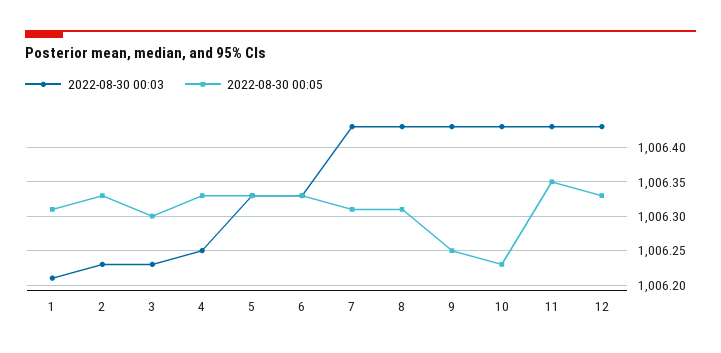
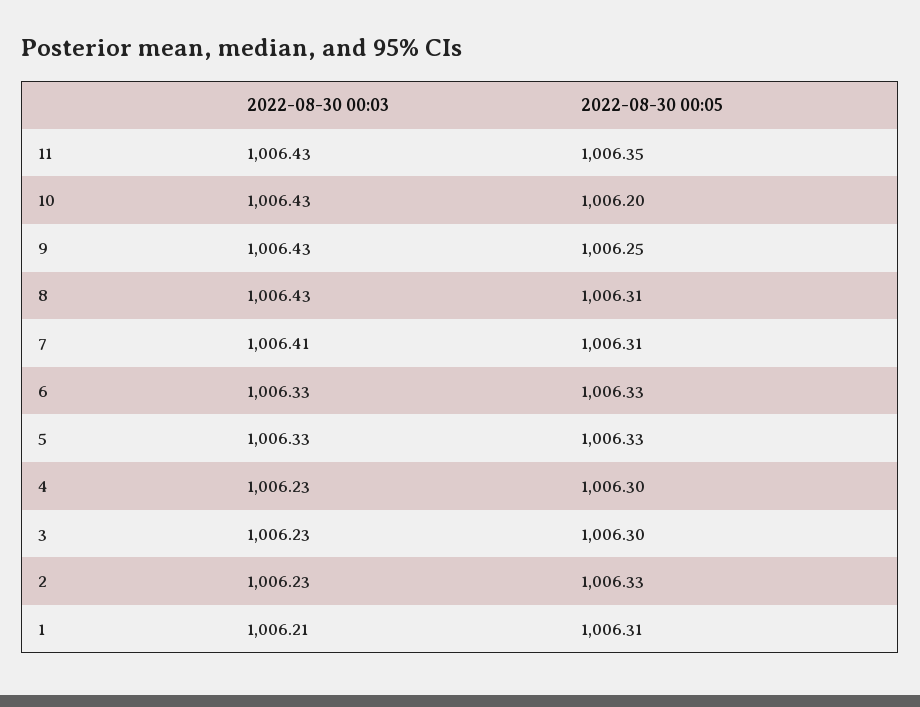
2022-08-30 00:03, 4: 1006.25 -> 1006.23
2022-08-30 00:05, 4: 1006.33 -> 1006.3
2022-08-30 00:03, 7: 1006.43 -> 1006.41
2022-08-30 00:05, 10: 1006.23 -> 1006.2
2022-08-30 00:03, 12: 1006.43 -> none
2022-08-30 00:05, 12: 1006.33 -> none

